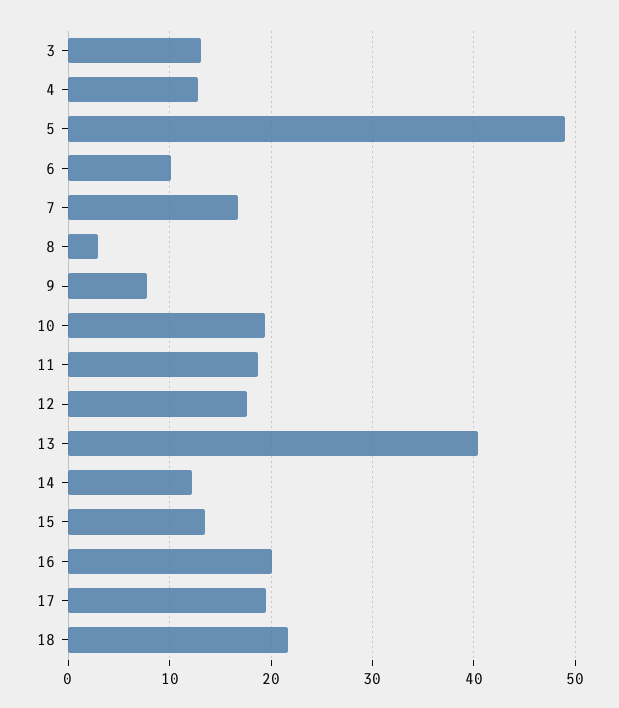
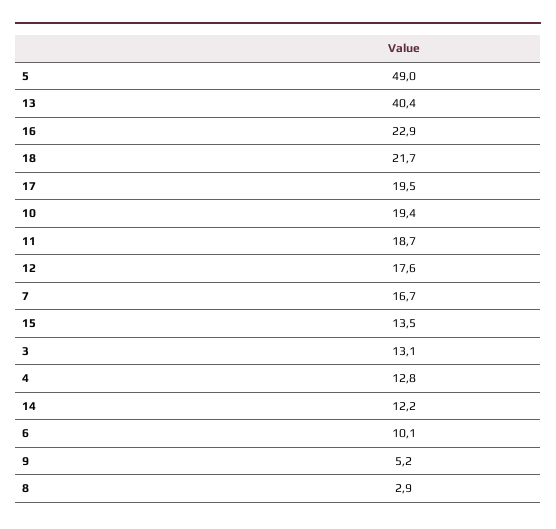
9: 8 -> 5.2
16: 20 -> 22.9

